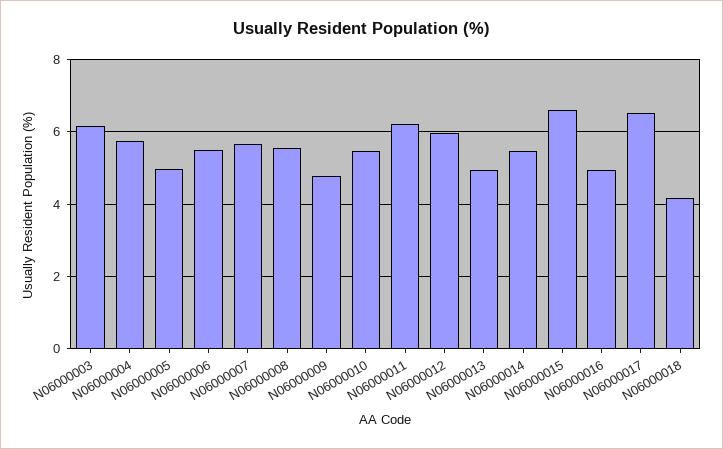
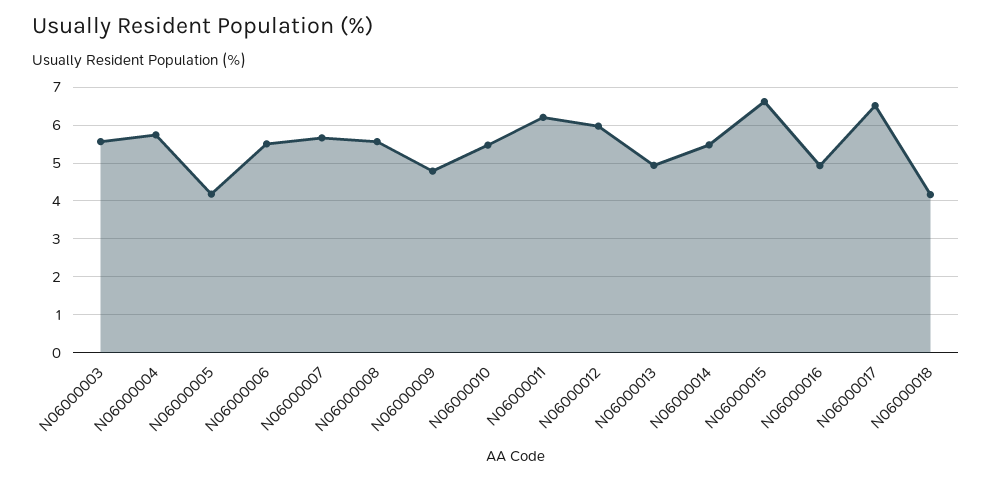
N06000003: 6.2 -> 5.6
N06000005: 5 -> 4.2

